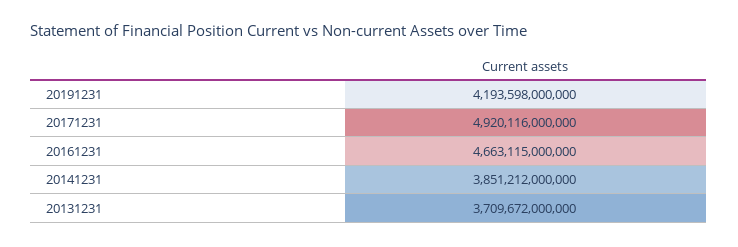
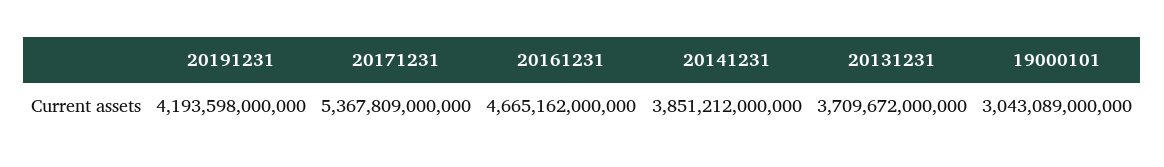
20171231: 4920116000000 -> 5367809000000
20161231: 4663115000000 -> 4665162000000
19000101: none -> 3043089000000

